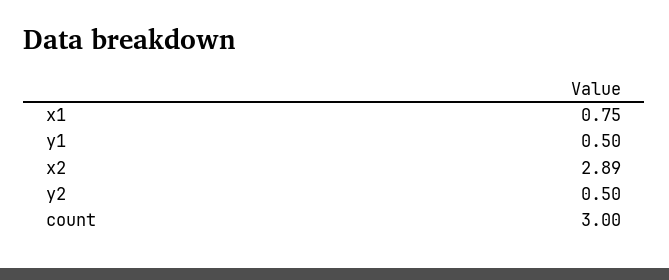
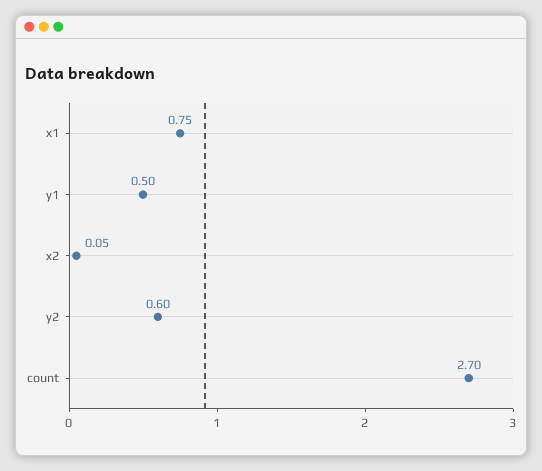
x2: 2.89 -> 0.05
y2: 0.5 -> 0.6
count: 3 -> 2.7

